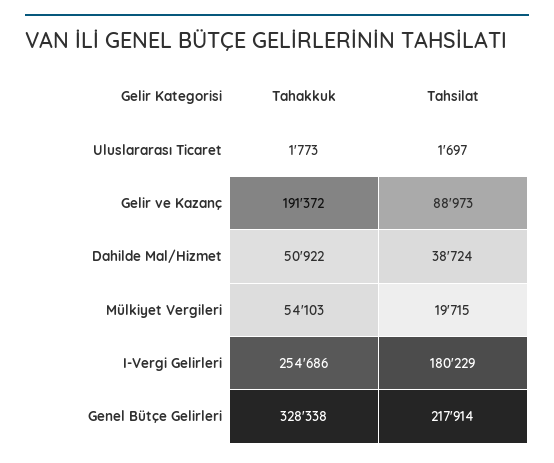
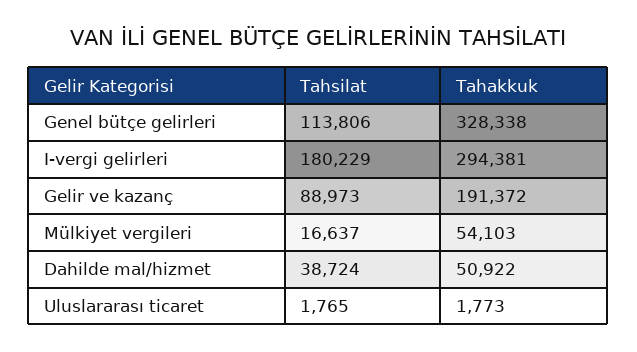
Tahsilat, Uluslararası Ticaret: 1697 -> 1765
Tahsilat, Mülkiyet Vergileri: 19715 -> 16637
Tahakkuk, I-Vergi Gelirleri: 254686 -> 294381
Tahsilat, Genel Bütçe Gelirleri: 217914 -> 113806

